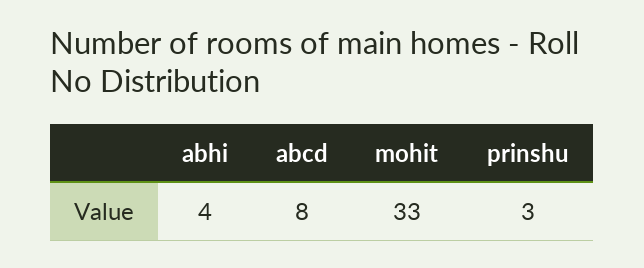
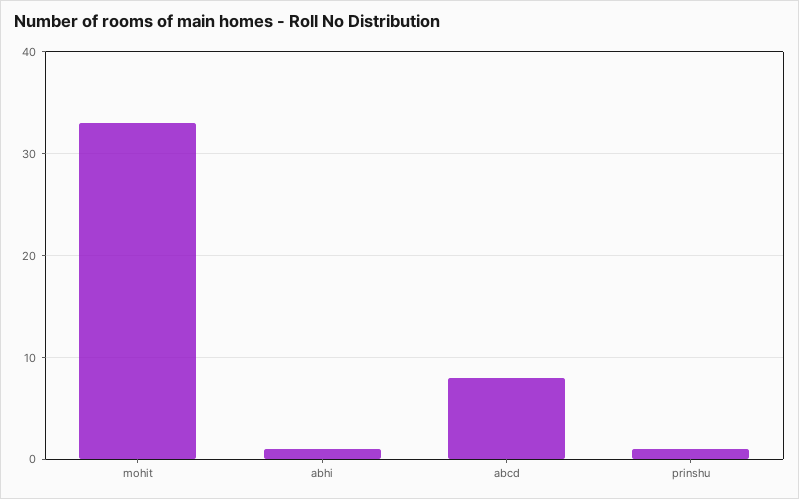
abhi: 4 -> 1
prinshu: 3 -> 1

